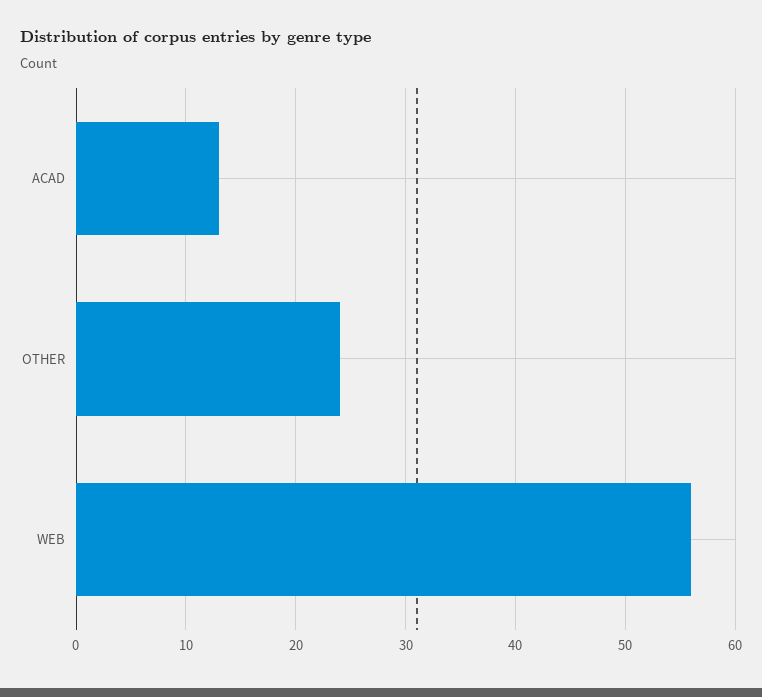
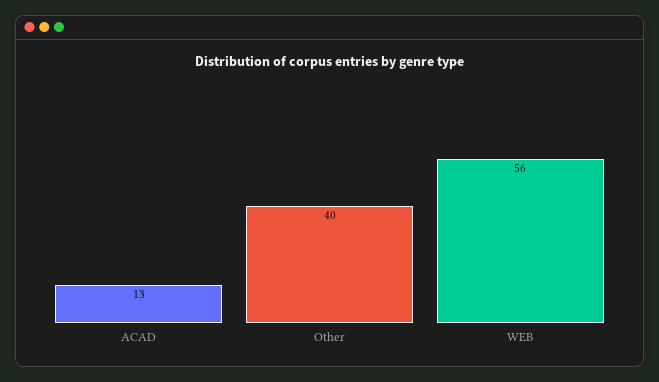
OTHER: 24 -> 40

